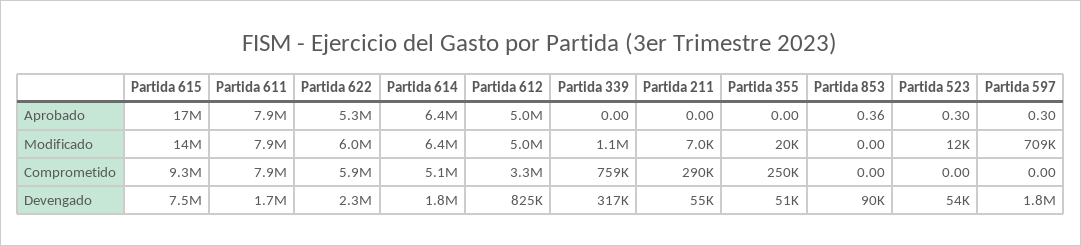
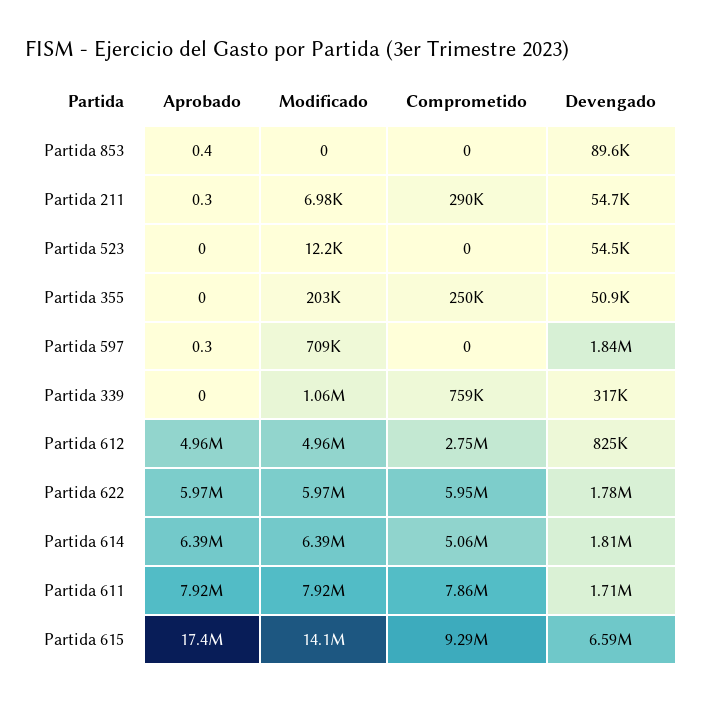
Partida 622, Aprobado: 5300000 -> 5970000
Partida 211, Aprobado: 0 -> 0.3
Partida 523, Aprobado: 0.3 -> 0
Partida 355, Modificado: 20000 -> 203000
Partida 612, Comprometido: 3300000 -> 2750000
Partida 615, Devengado: 7500000 -> 6590000
Partida 622, Devengado: 2300000 -> 1780000

